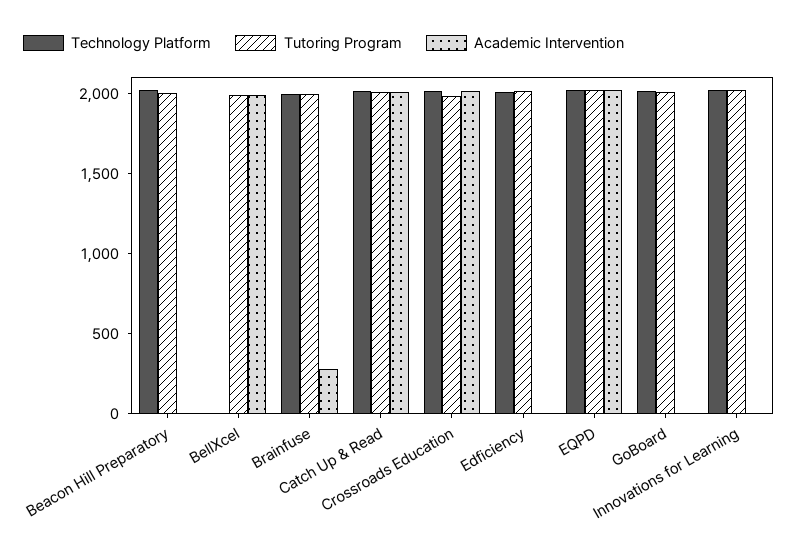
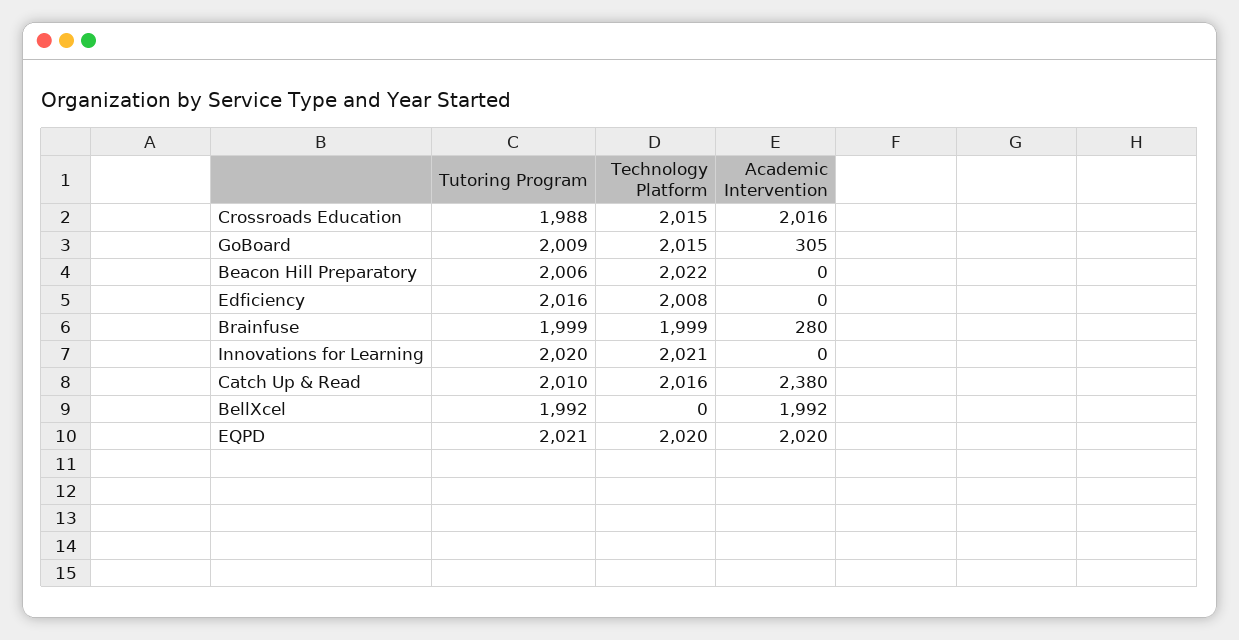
Academic Intervention, Catch Up & Read: 2000 -> 2380
Academic Intervention, GoBoard: 0 -> 305

